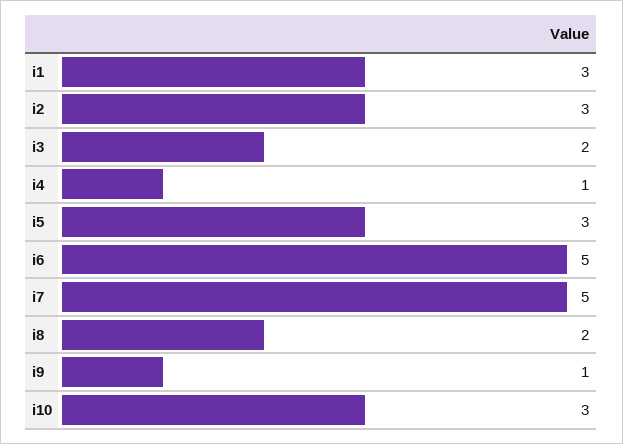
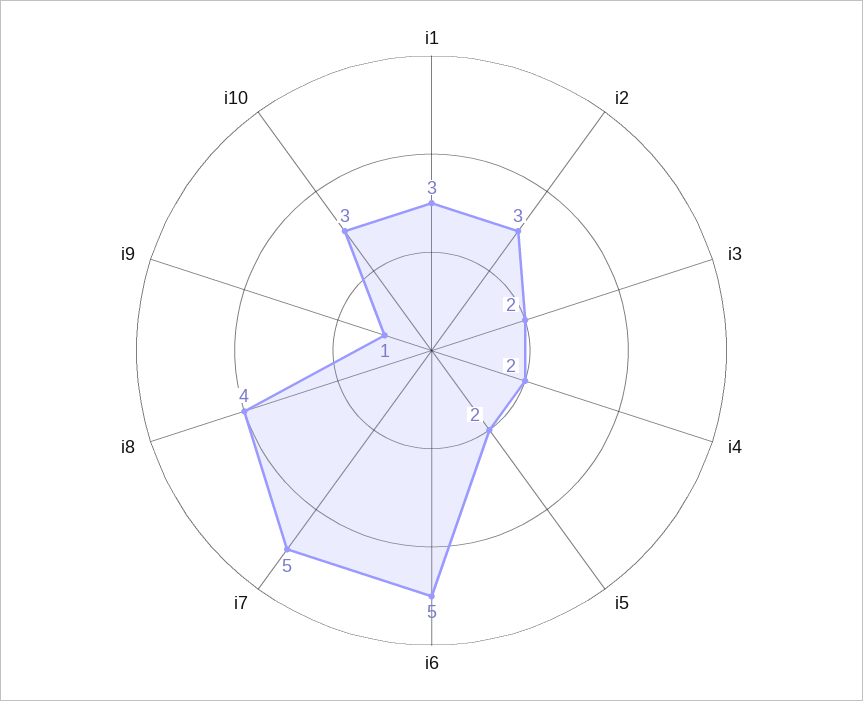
i4: 1 -> 2
i5: 3 -> 2
i8: 2 -> 4

